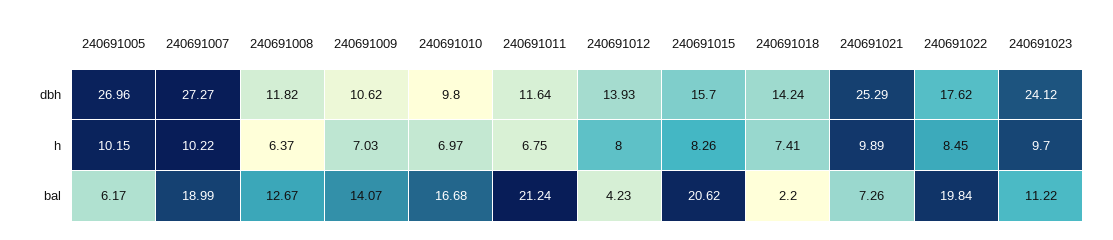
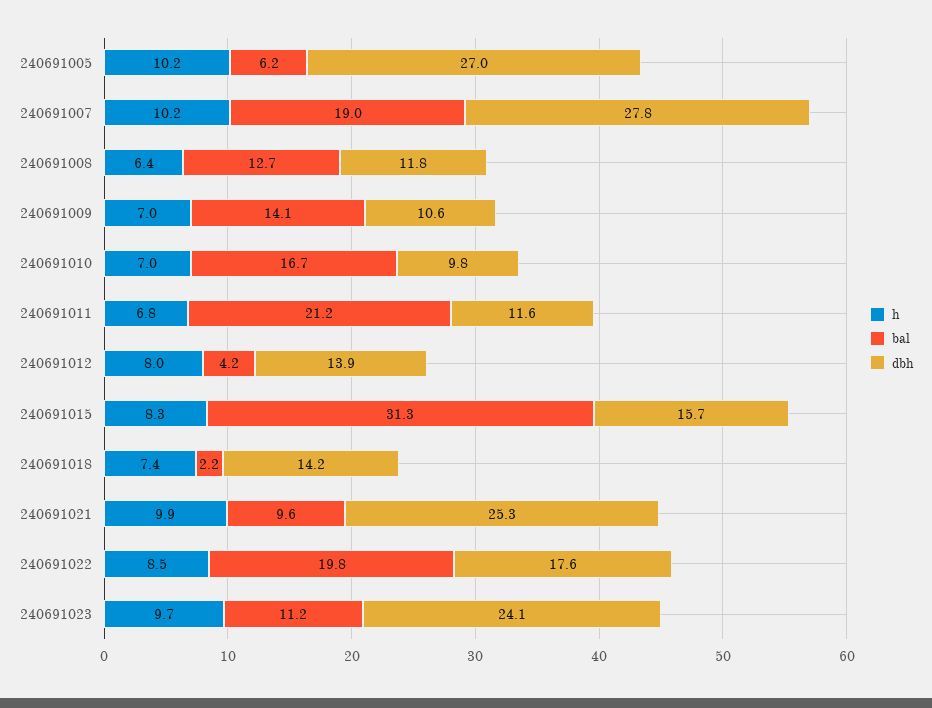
dbh, 240691007: 27.27 -> 27.8
bal, 240691015: 20.62 -> 31.3
bal, 240691021: 7.26 -> 9.6

